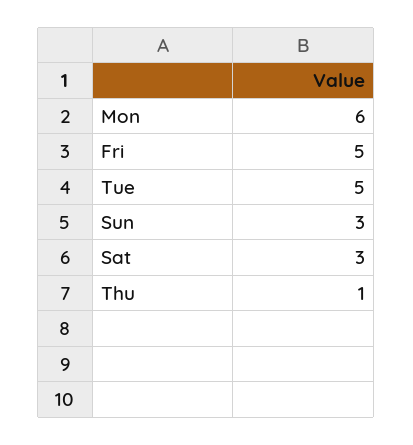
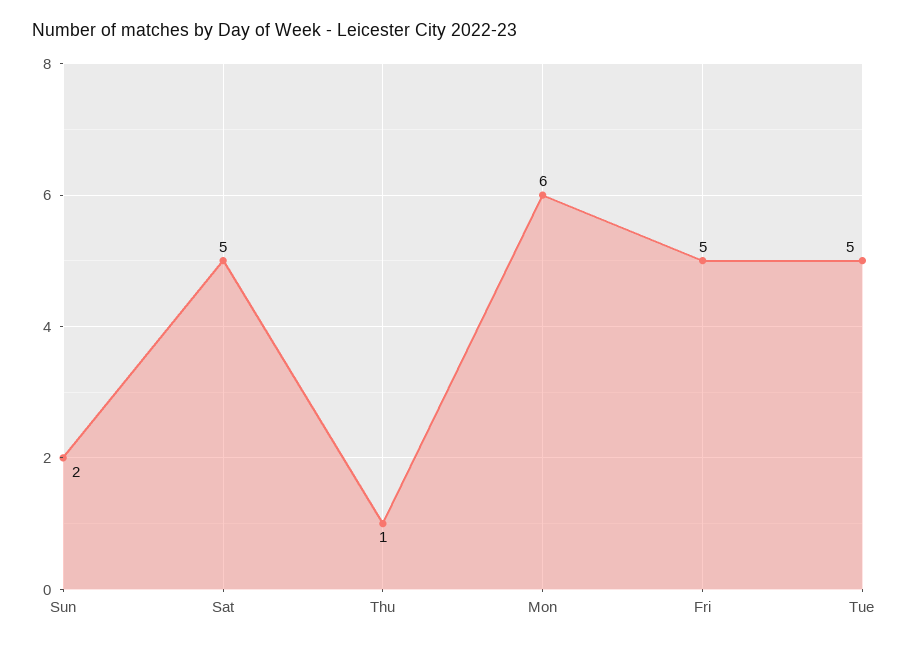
Sun: 3 -> 2
Sat: 3 -> 5

